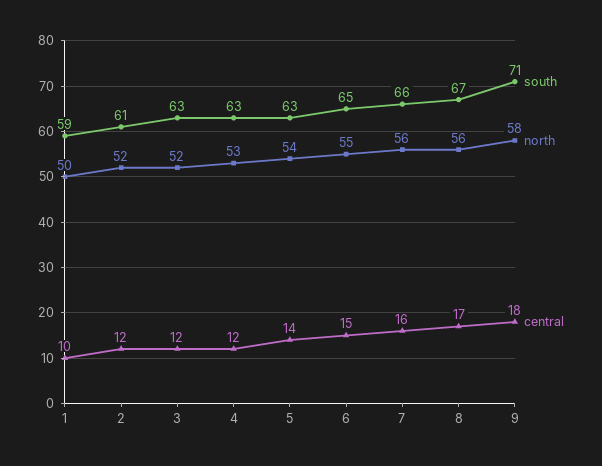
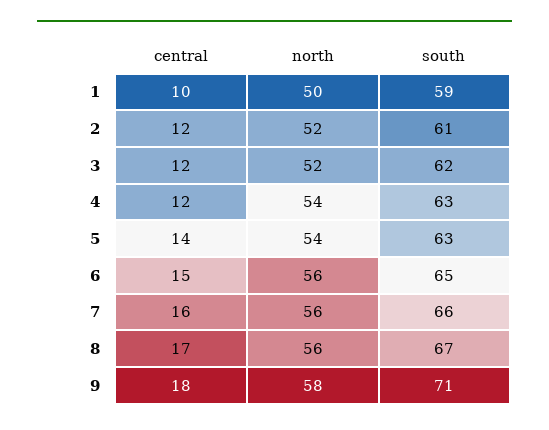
south, 3: 63 -> 62
north, 4: 53 -> 54
north, 6: 55 -> 56

